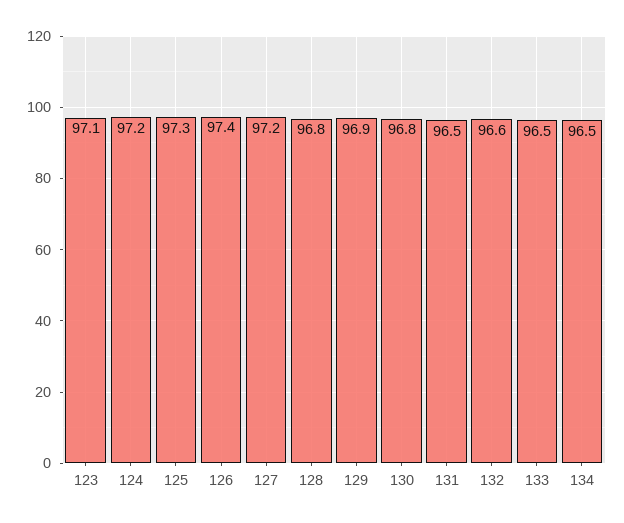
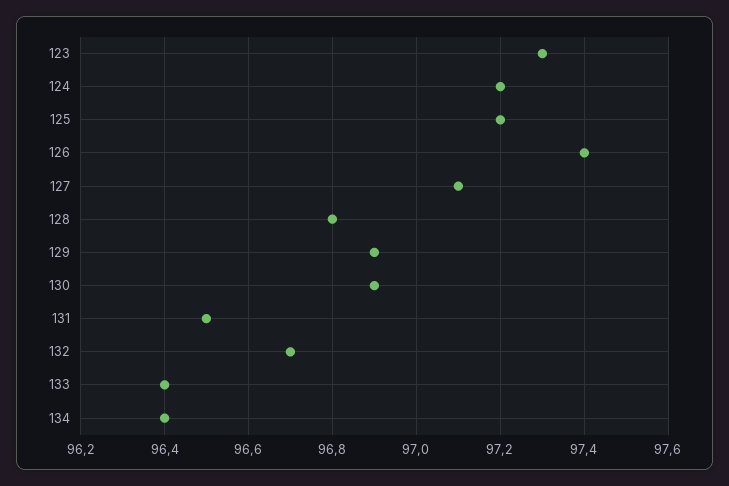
123: 97.1 -> 97.3
125: 97.3 -> 97.2
127: 97.2 -> 97.1
130: 96.8 -> 96.9
132: 96.6 -> 96.7
133: 96.5 -> 96.4
134: 96.5 -> 96.4

